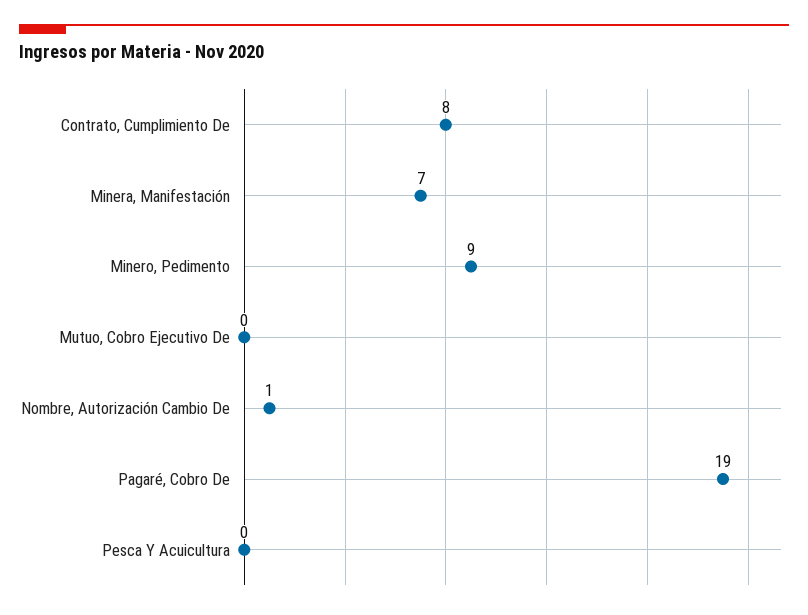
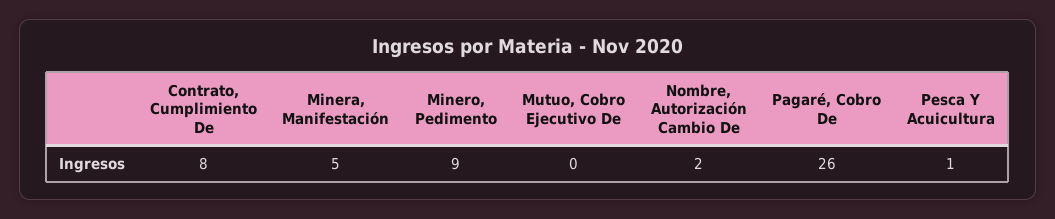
Minera, Manifestación: 7 -> 5
Nombre, Autorización Cambio De: 1 -> 2
Pagaré, Cobro De: 19 -> 26
Pesca Y Acuicultura: 0 -> 1

